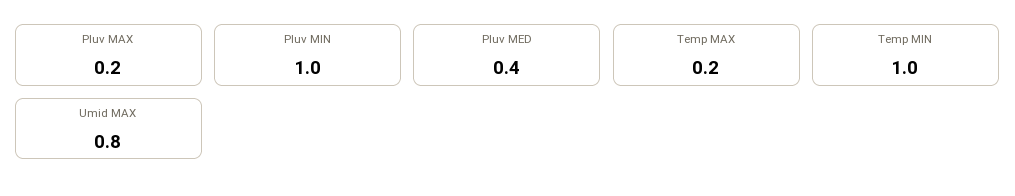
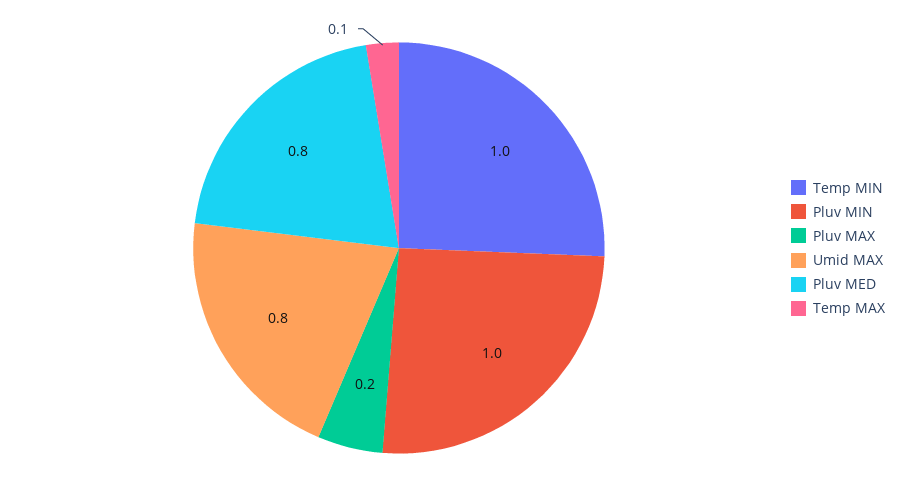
Pluv MED: 0.4 -> 0.8
Temp MAX: 0.2 -> 0.1

